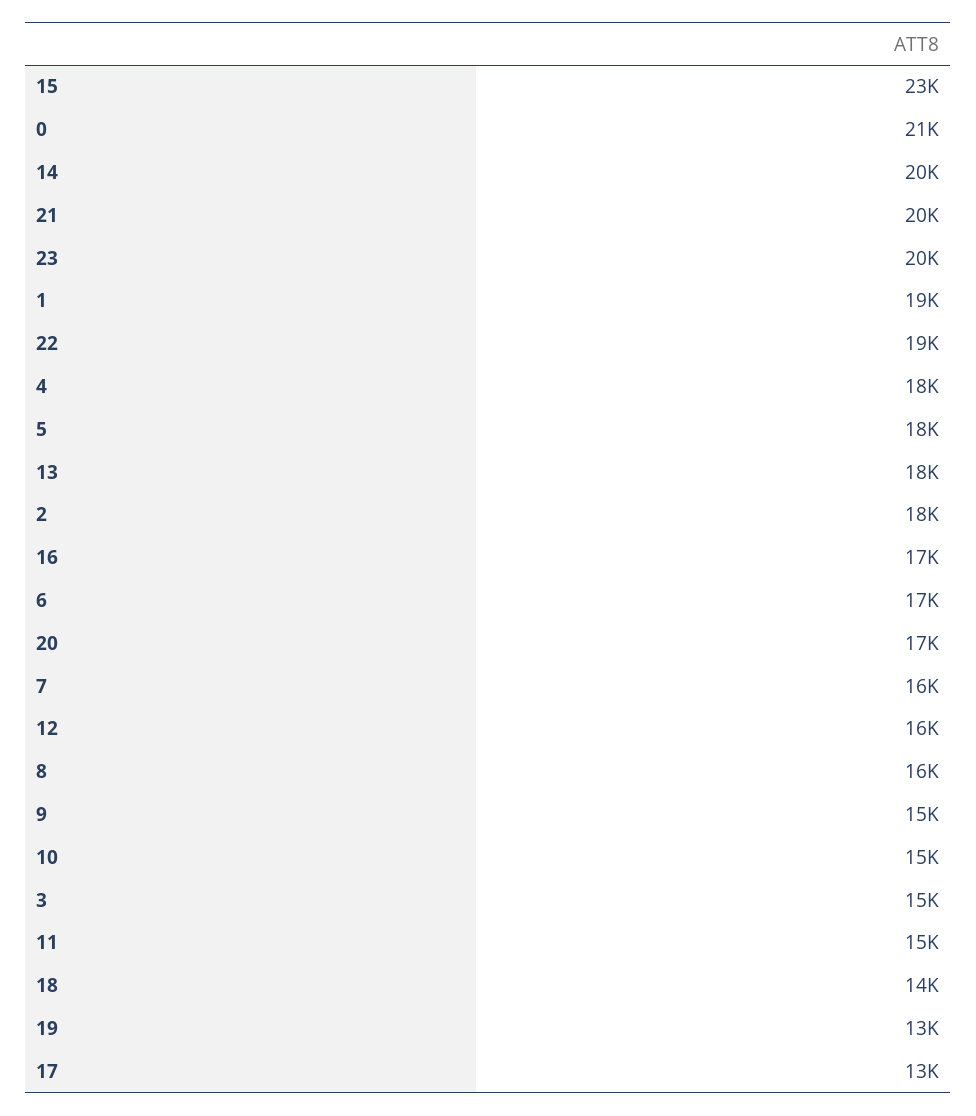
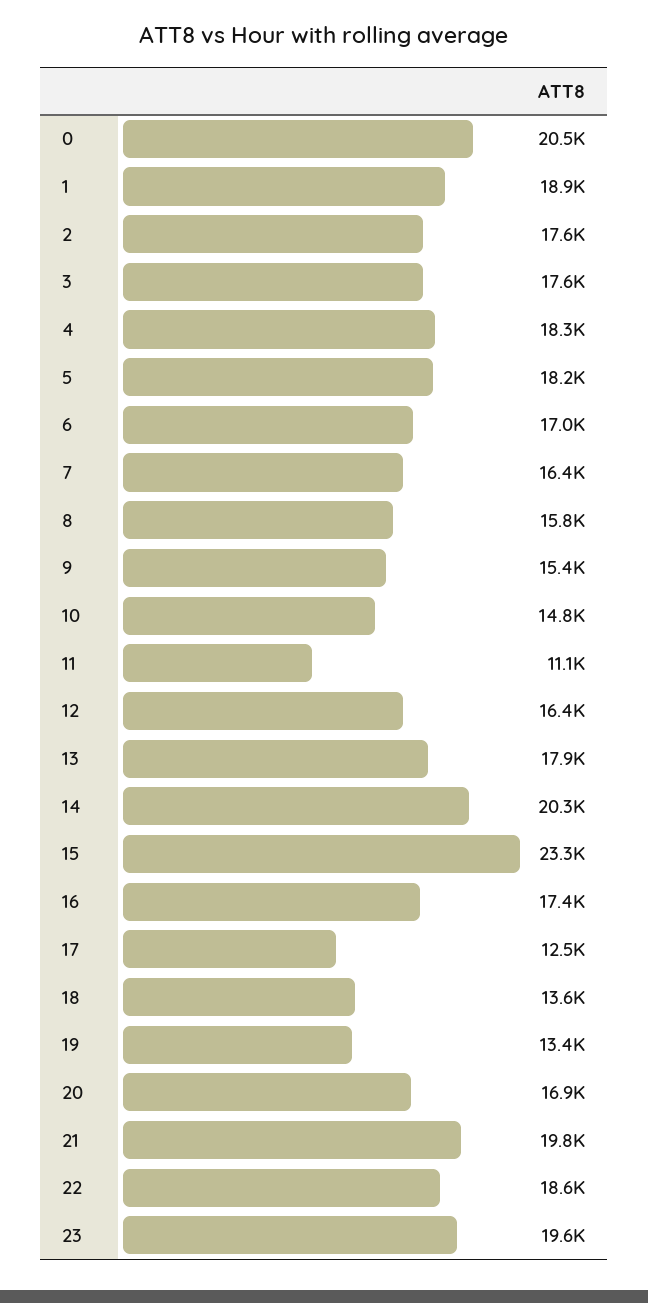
3: 15000 -> 17600
11: 15000 -> 11100

